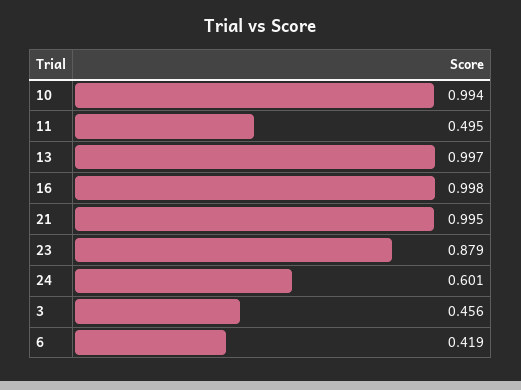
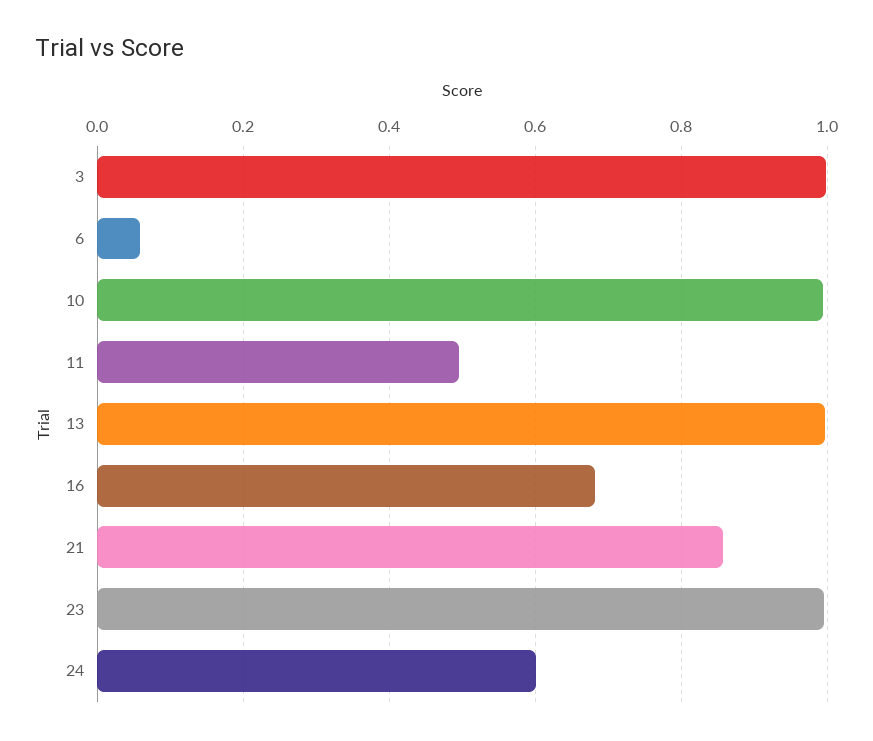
16: 0.998 -> 0.68
21: 0.995 -> 0.86
23: 0.879 -> 1
3: 0.456 -> 1
6: 0.419 -> 0.06

